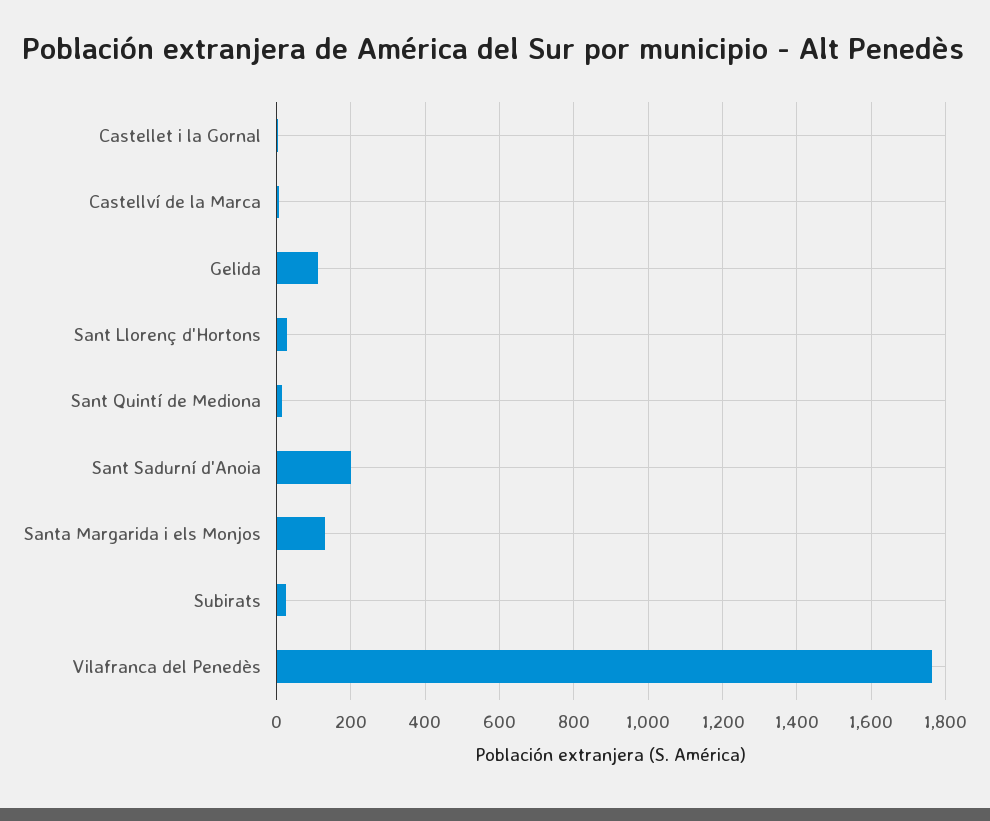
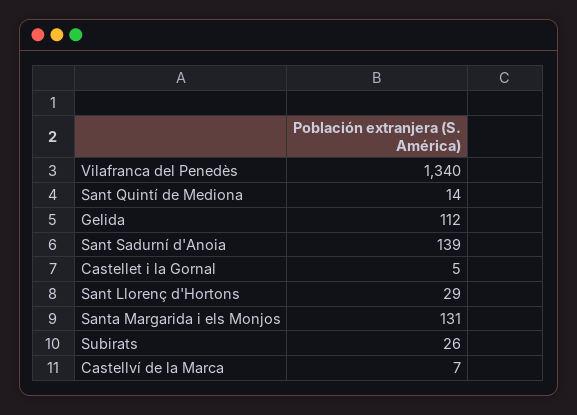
Sant Sadurní d'Anoia: 200 -> 139
Vilafranca del Penedès: 1760 -> 1340

